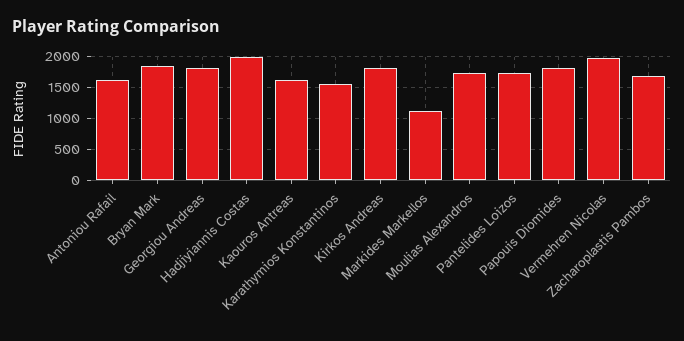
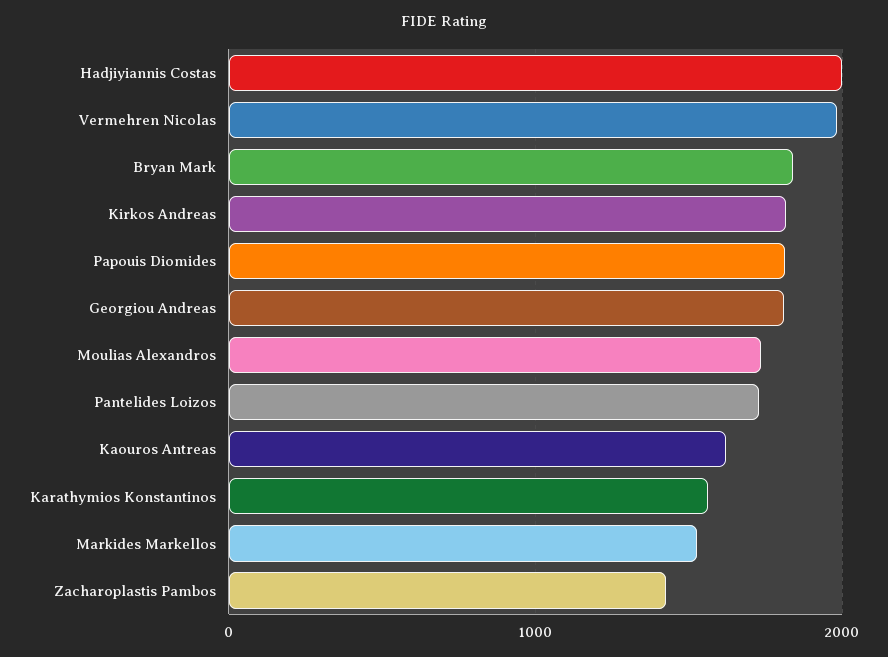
Antoniou Rafail: 1600 -> none
Markides Markellos: 1100 -> 1500
Zacharoplastis Pambos: 1700 -> 1400

